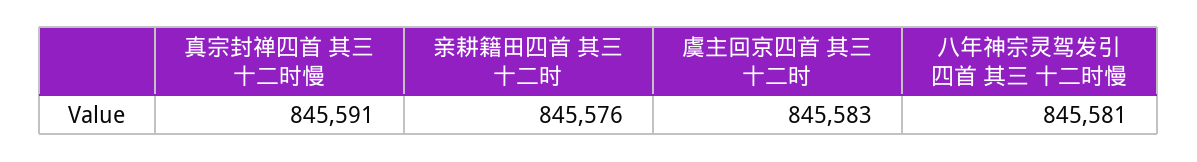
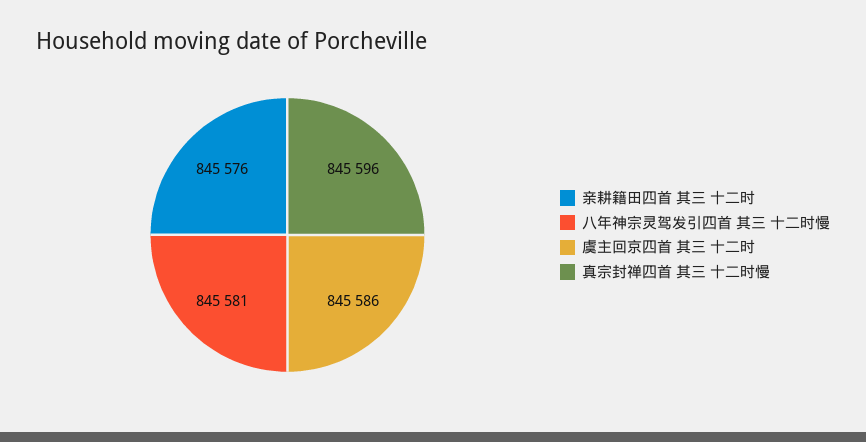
真宗封禅四首 其三 十二时慢: 845591 -> 845596
虞主回京四首 其三 十二时: 845583 -> 845586

